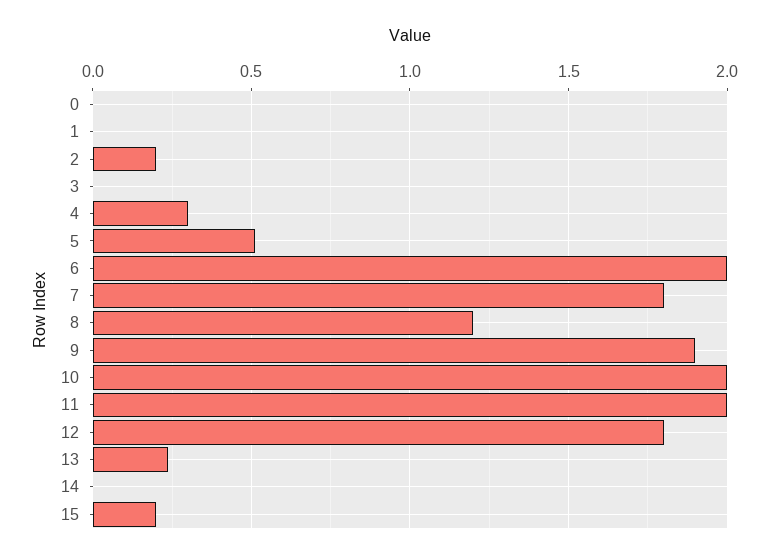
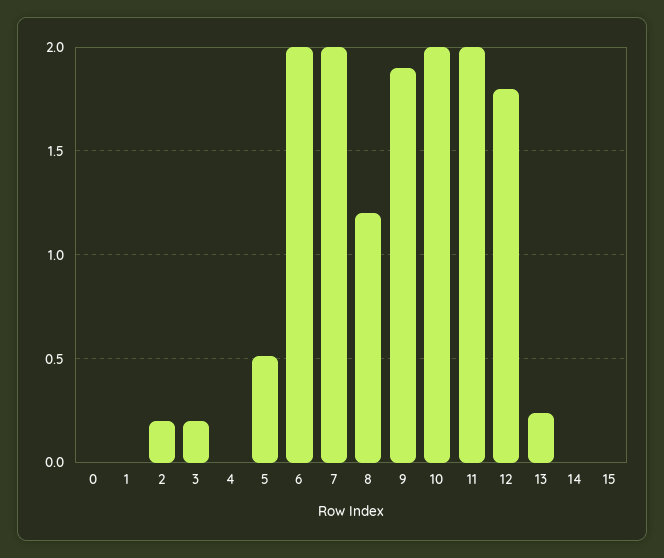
3: 0 -> 0.2
4: 0.3 -> 0
7: 1.8 -> 2
15: 0.2 -> 0

